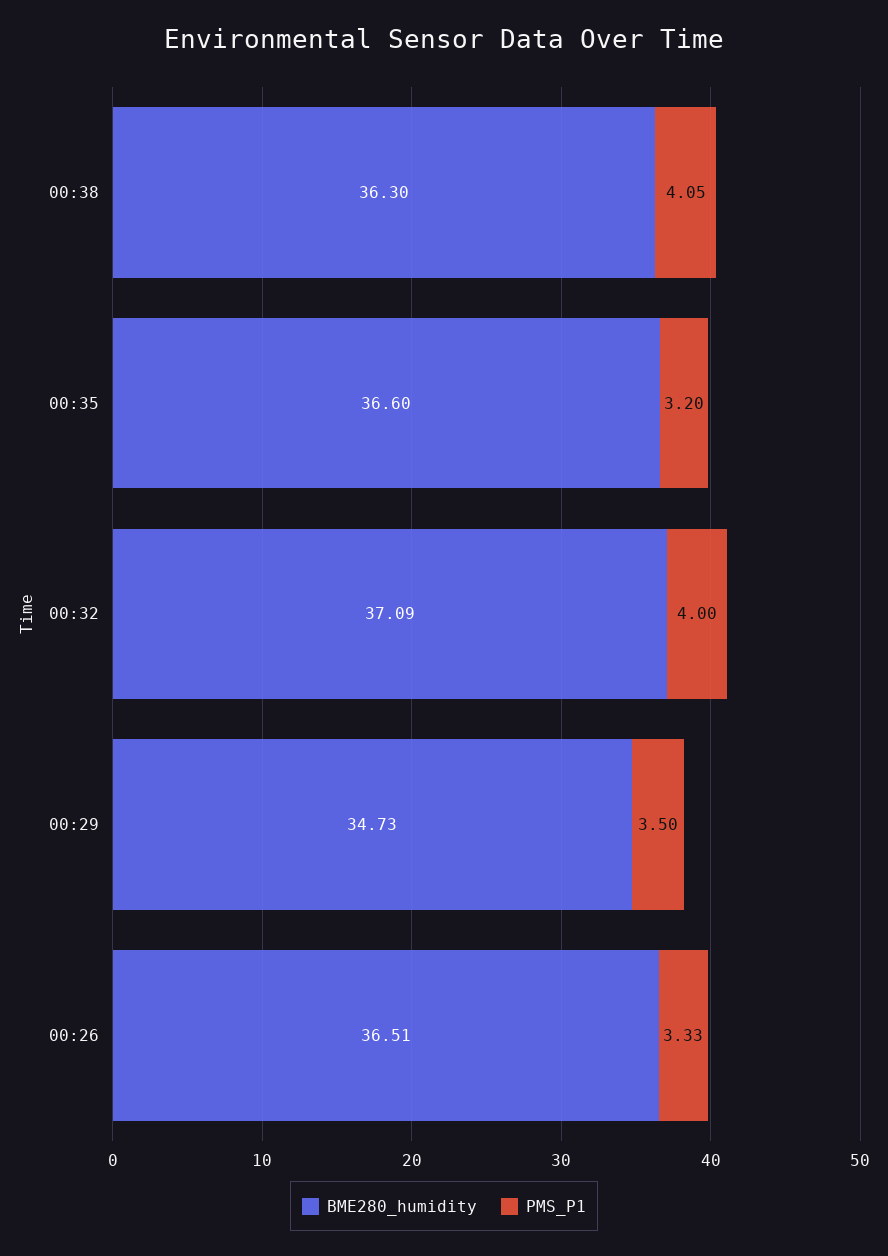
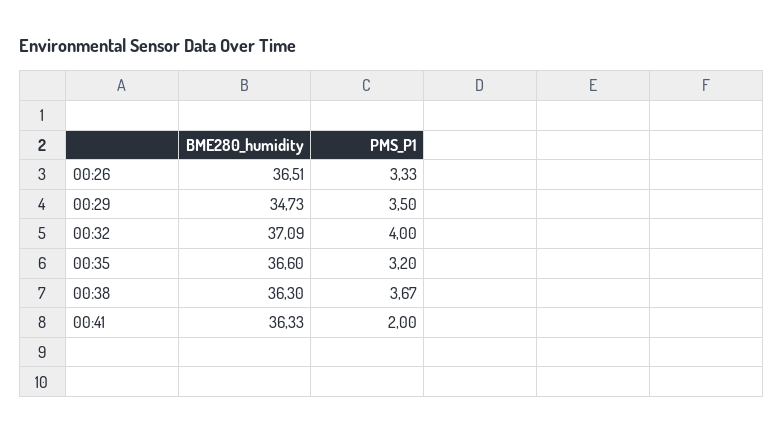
PMS_P1, 00:38: 4.05 -> 3.67
BME280_humidity, 00:41: none -> 36.33
PMS_P1, 00:41: none -> 2

